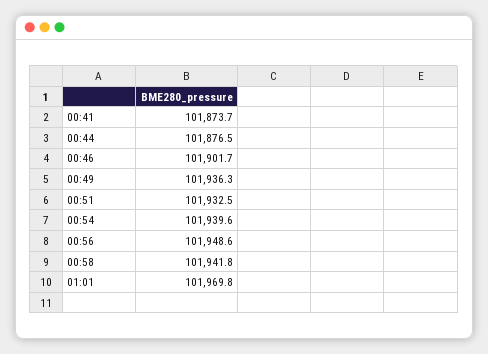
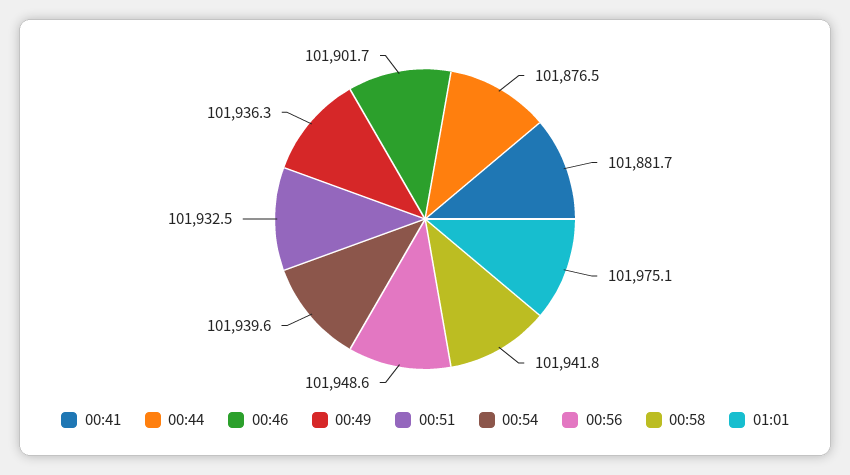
00:41: 101873.7 -> 101881.7
01:01: 101969.8 -> 101975.1

